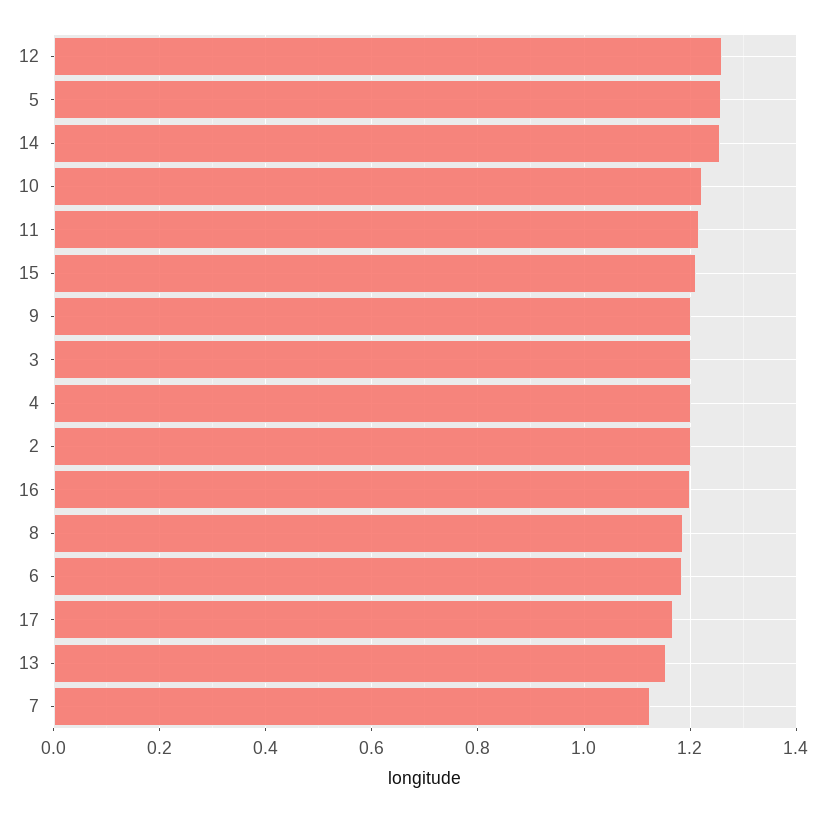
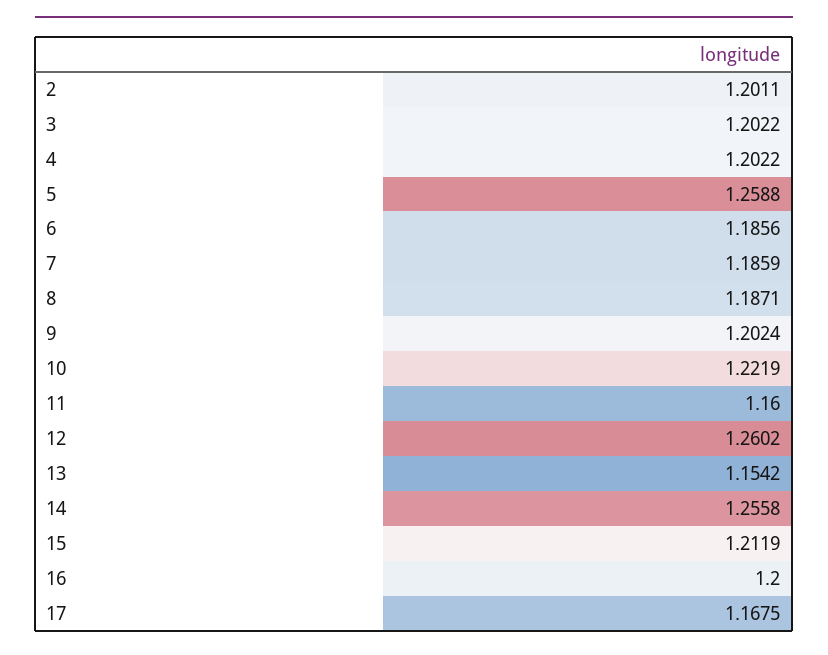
11: 1.22 -> 1.16
7: 1.12 -> 1.1859

